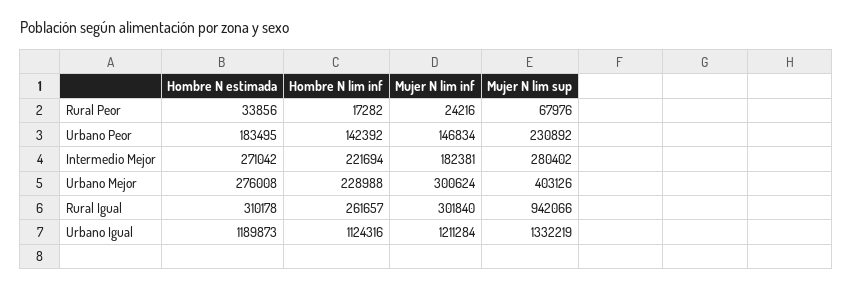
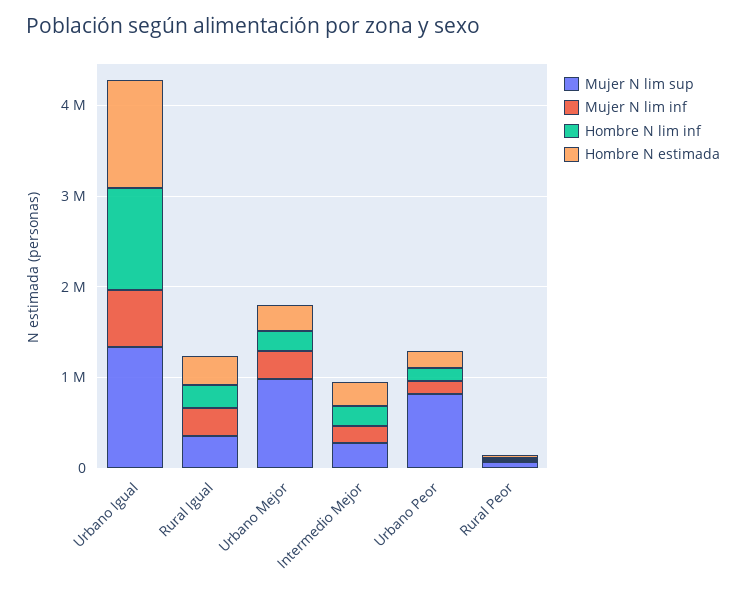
Mujer N lim sup, Urbano Peor: 230892 -> 800000
Mujer N lim sup, Urbano Mejor: 403126 -> 1000000
Mujer N lim sup, Rural Igual: 942066 -> 400000
Mujer N lim inf, Urbano Igual: 1211284 -> 600000

